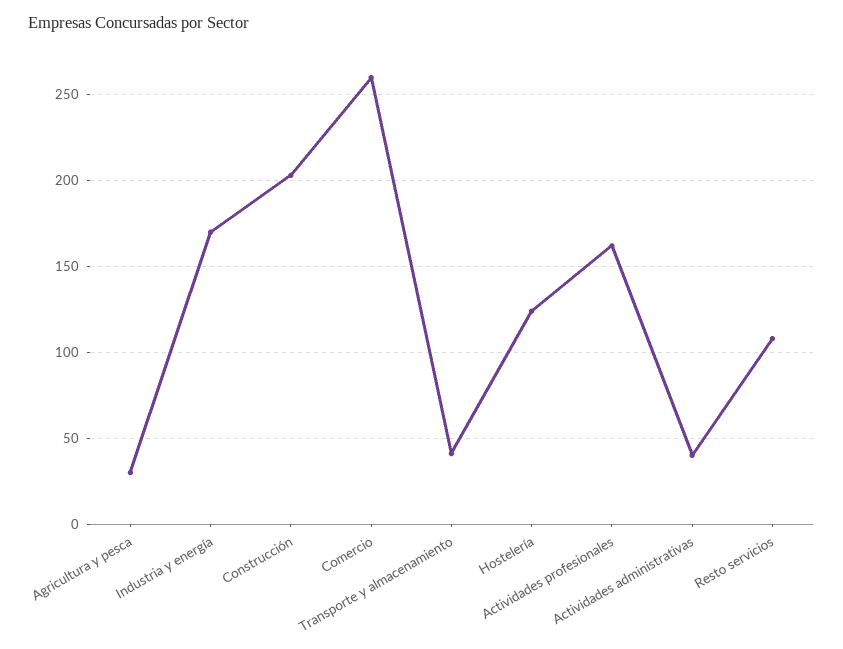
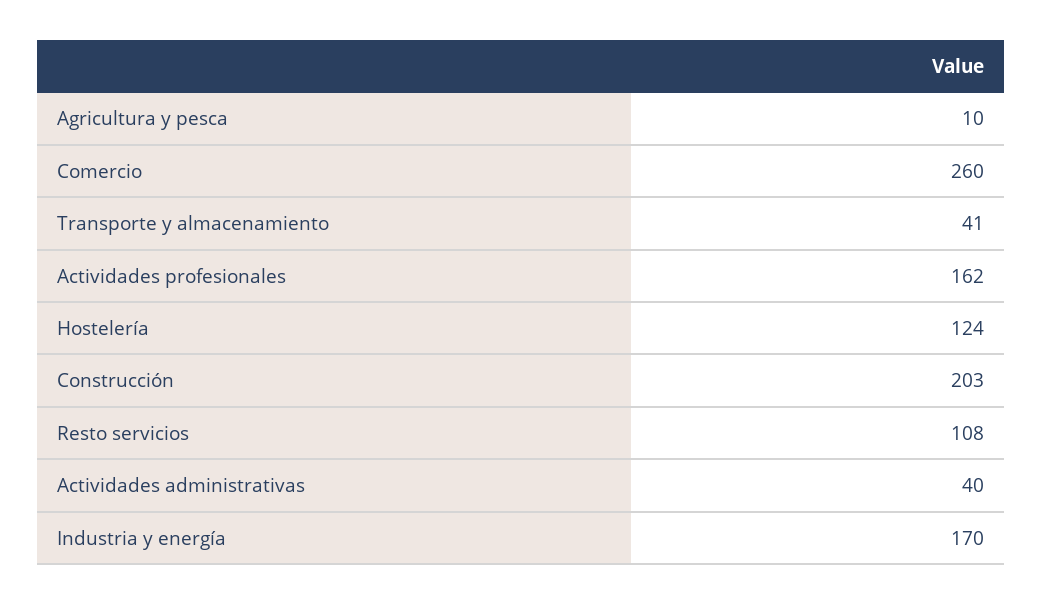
Agricultura y pesca: 30 -> 10

